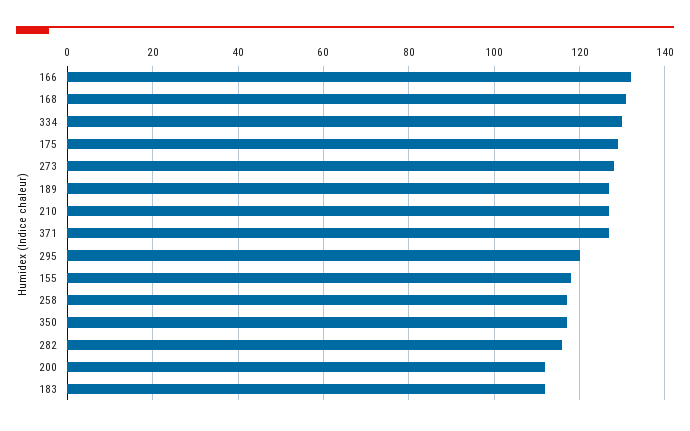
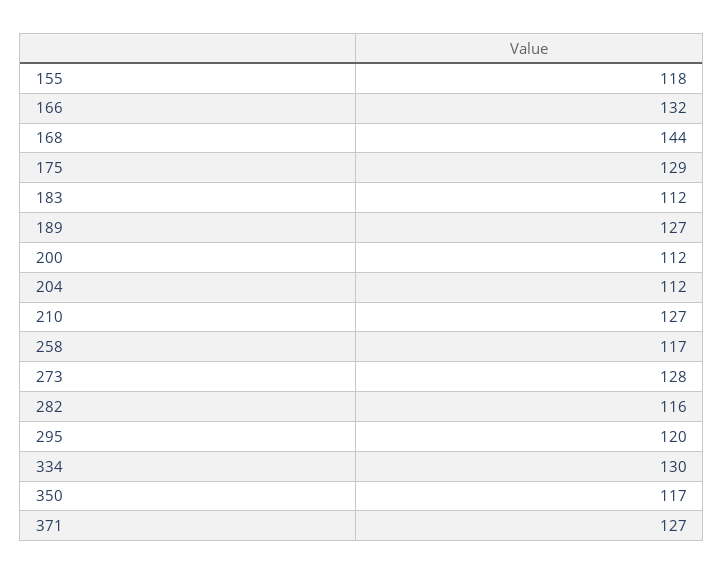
168: 130 -> 144
204: none -> 112

